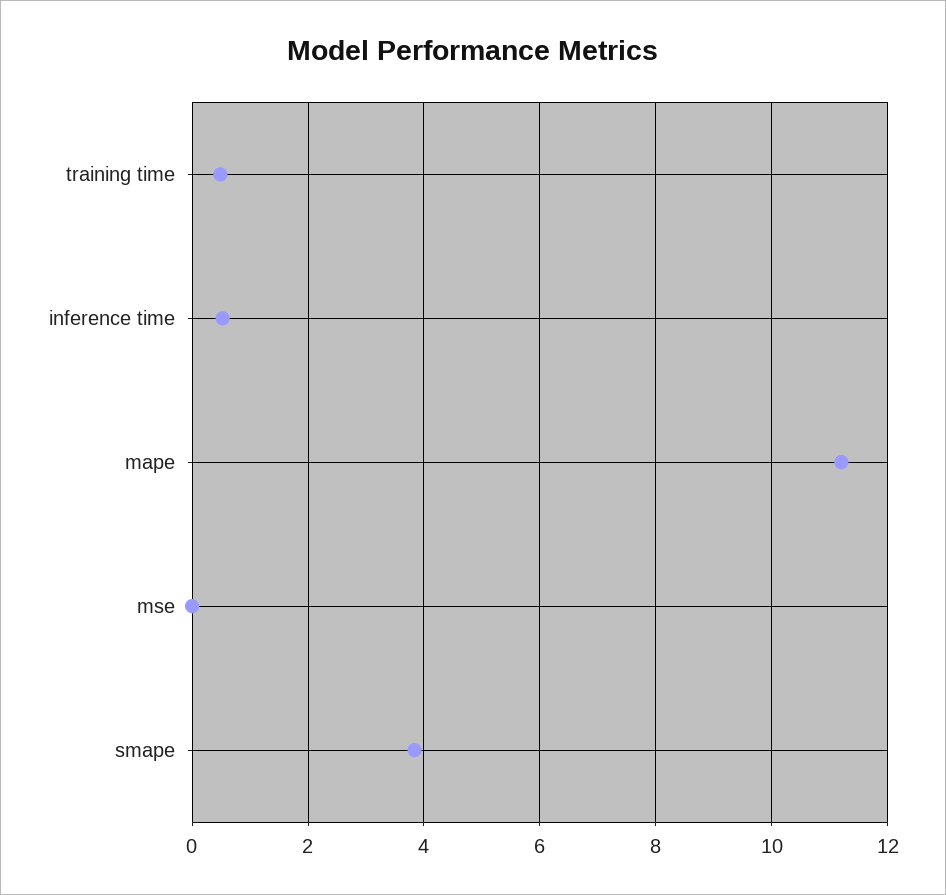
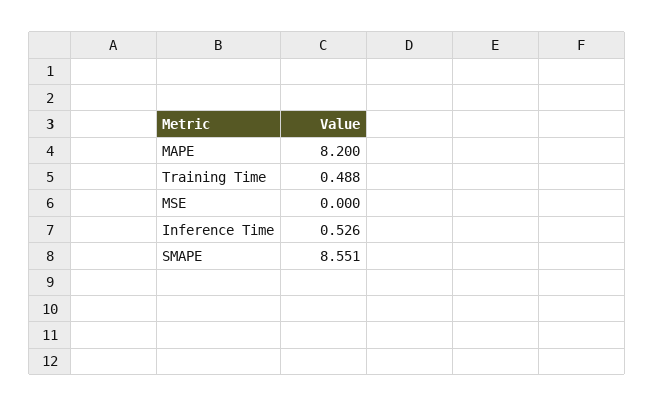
mape: 11.2 -> 8.2
smape: 3.8 -> 8.551

